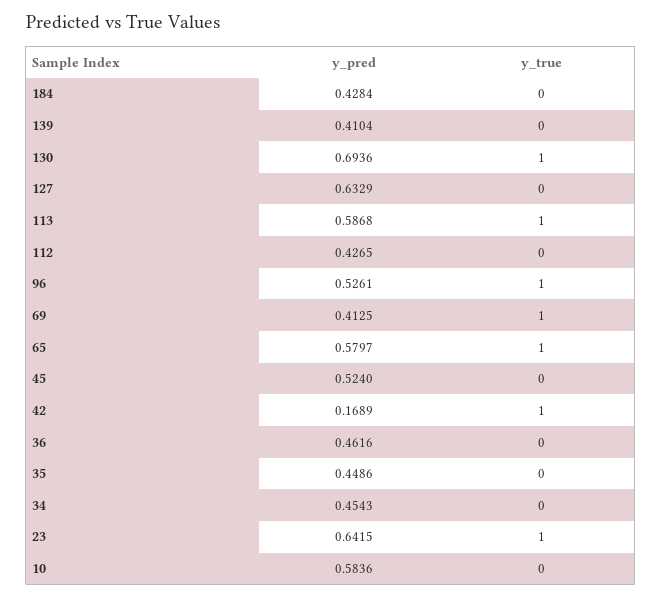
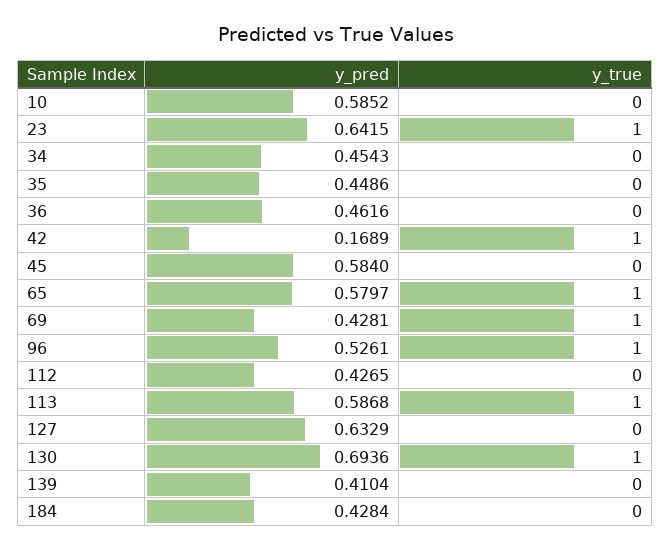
y_pred, 69: 0.4125 -> 0.4281
y_pred, 45: 0.524 -> 0.584
y_pred, 10: 0.5836 -> 0.5852

